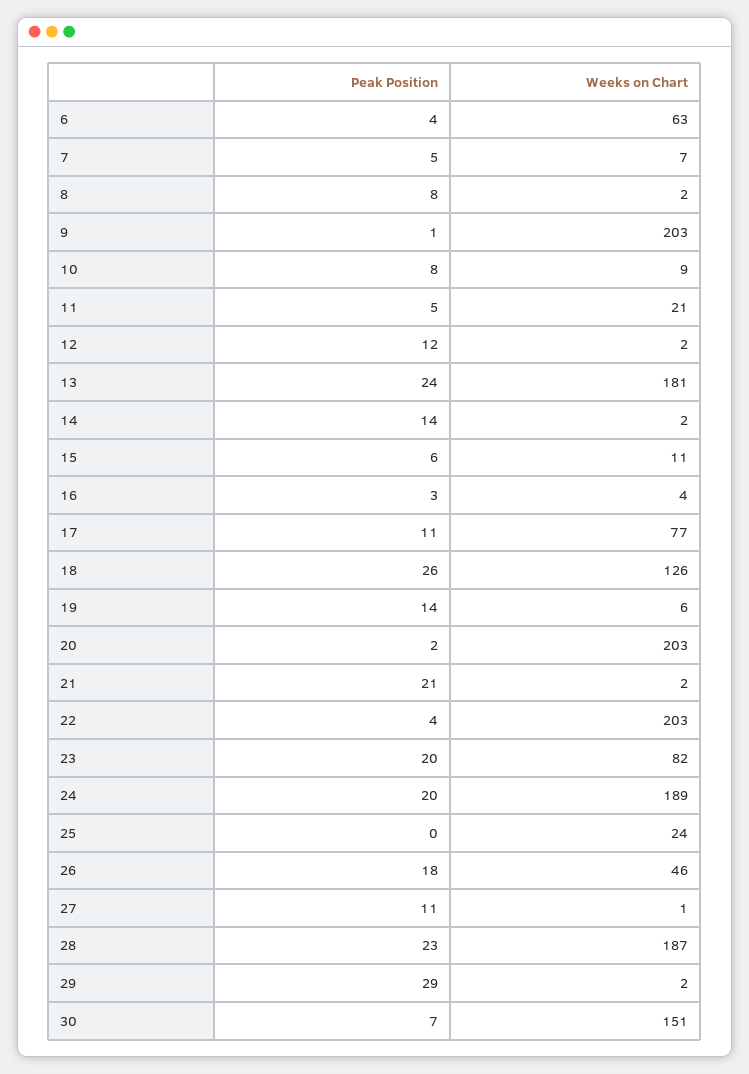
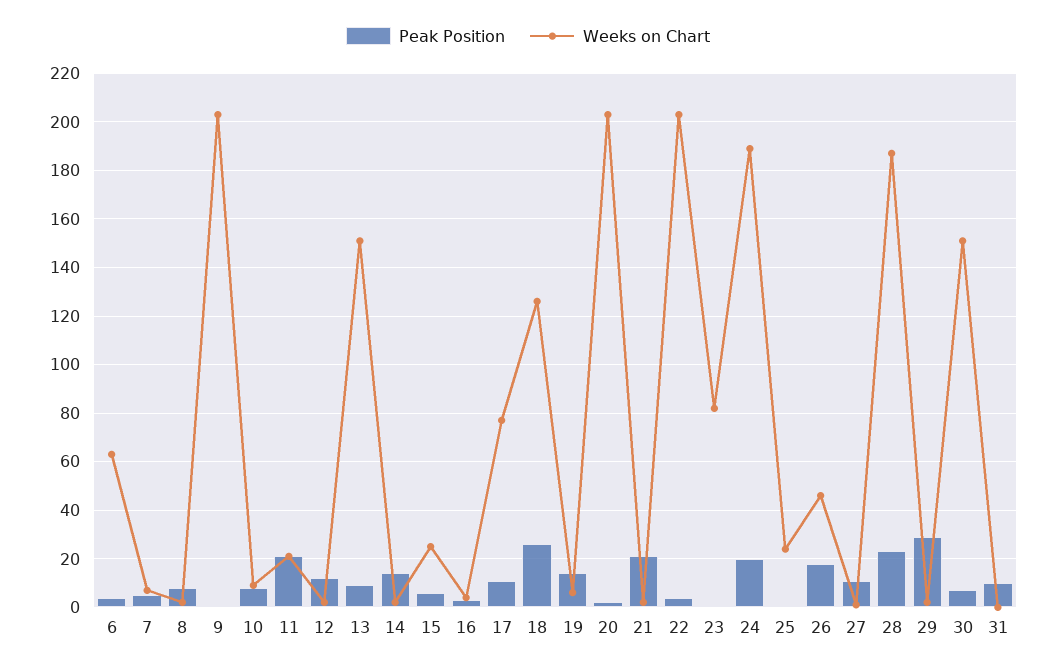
Peak Position, 11: 5 -> 20
Peak Position, 13: 24 -> 10
Weeks on Chart, 13: 181 -> 150
Weeks on Chart, 15: 11 -> 25
Peak Position, 23: 20 -> 0
Peak Position, 31: none -> 10
Weeks on Chart, 31: none -> 0

